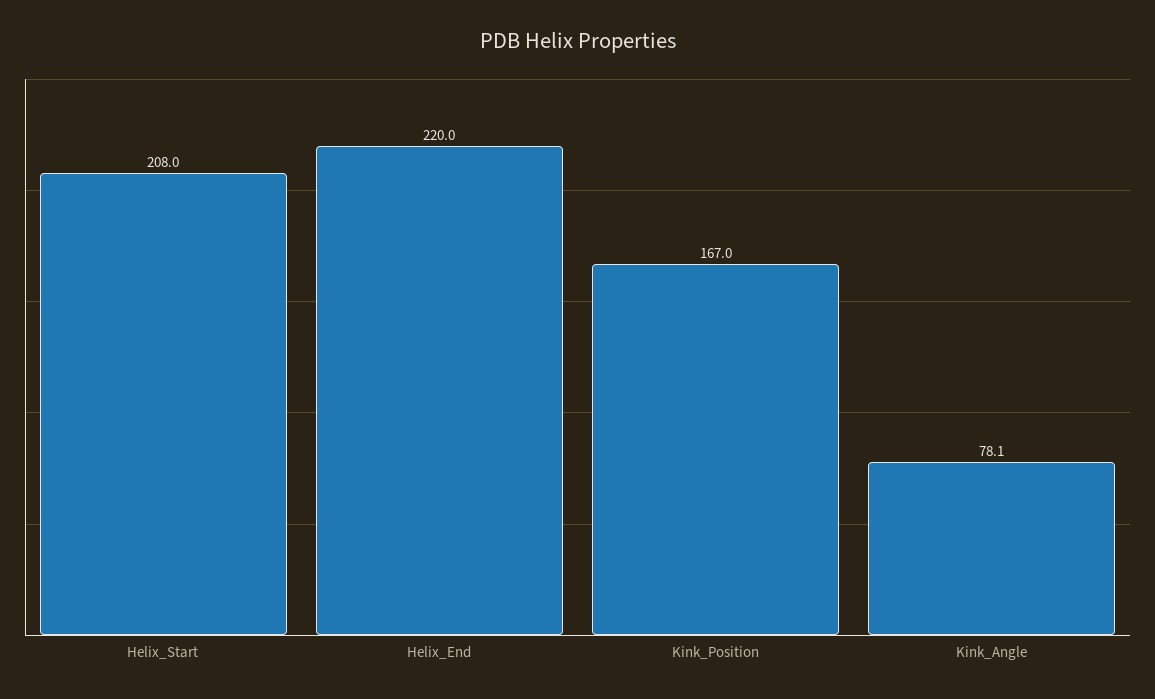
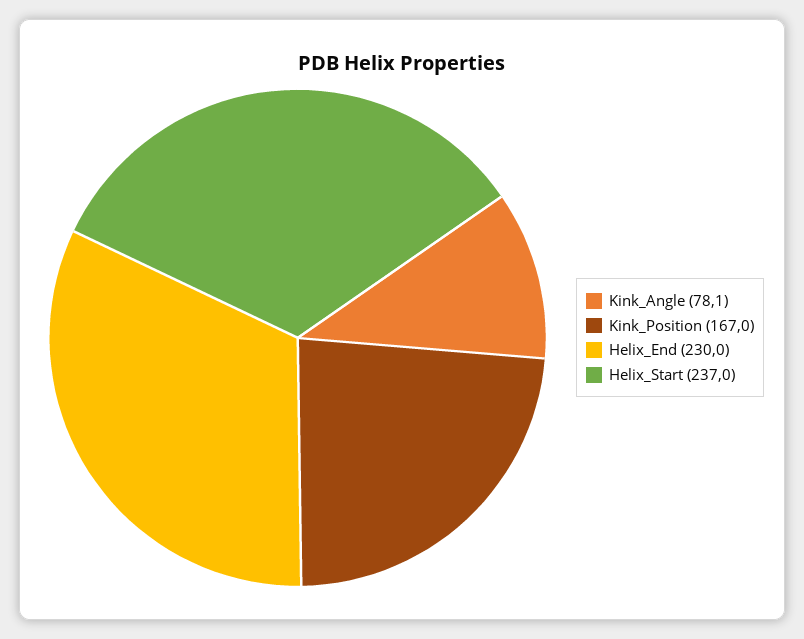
Helix_Start: 208 -> 237
Helix_End: 220 -> 230

